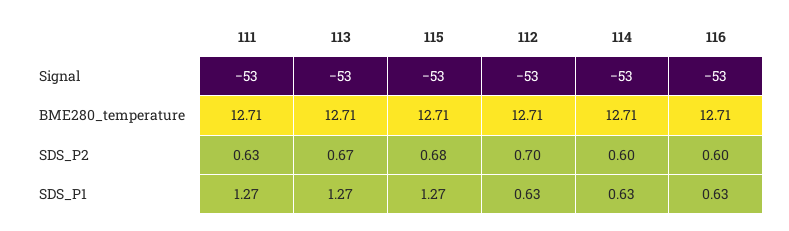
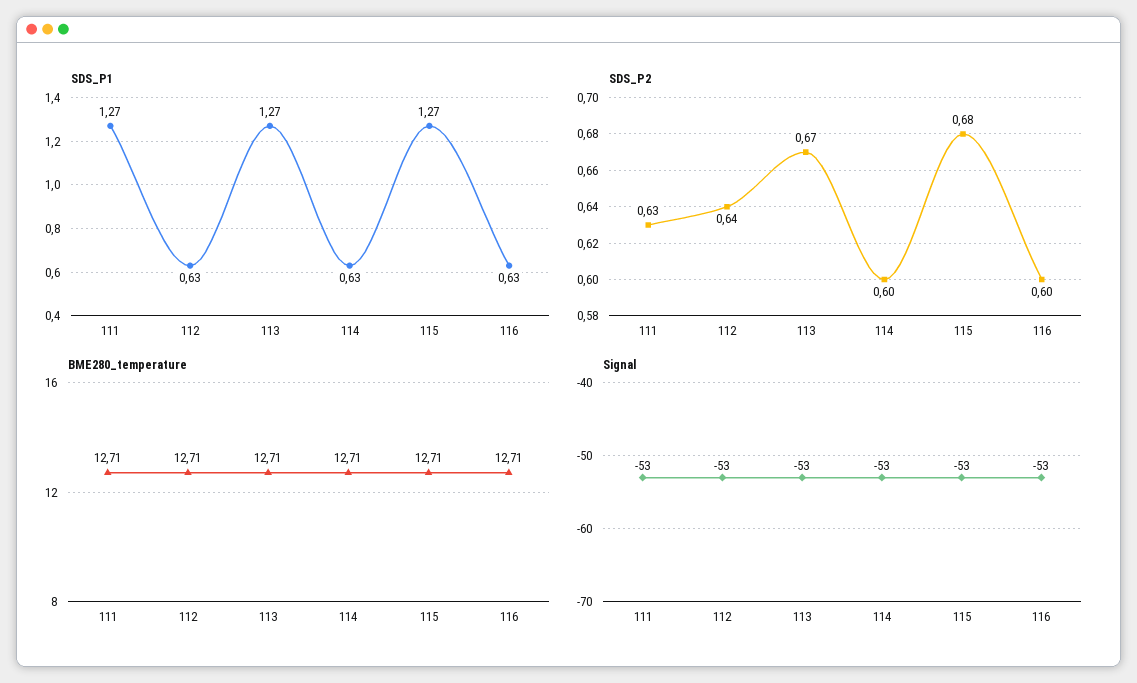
SDS_P2, 112: 0.7 -> 0.64

